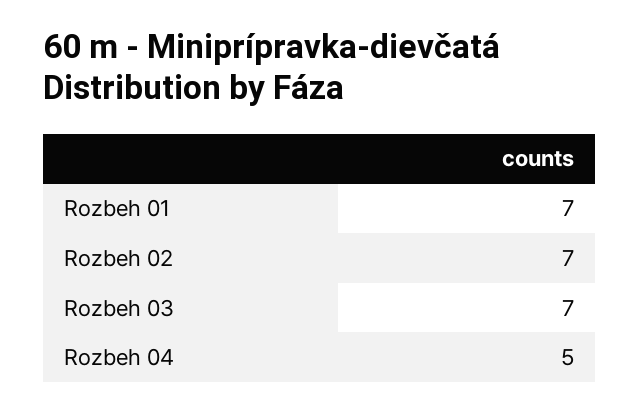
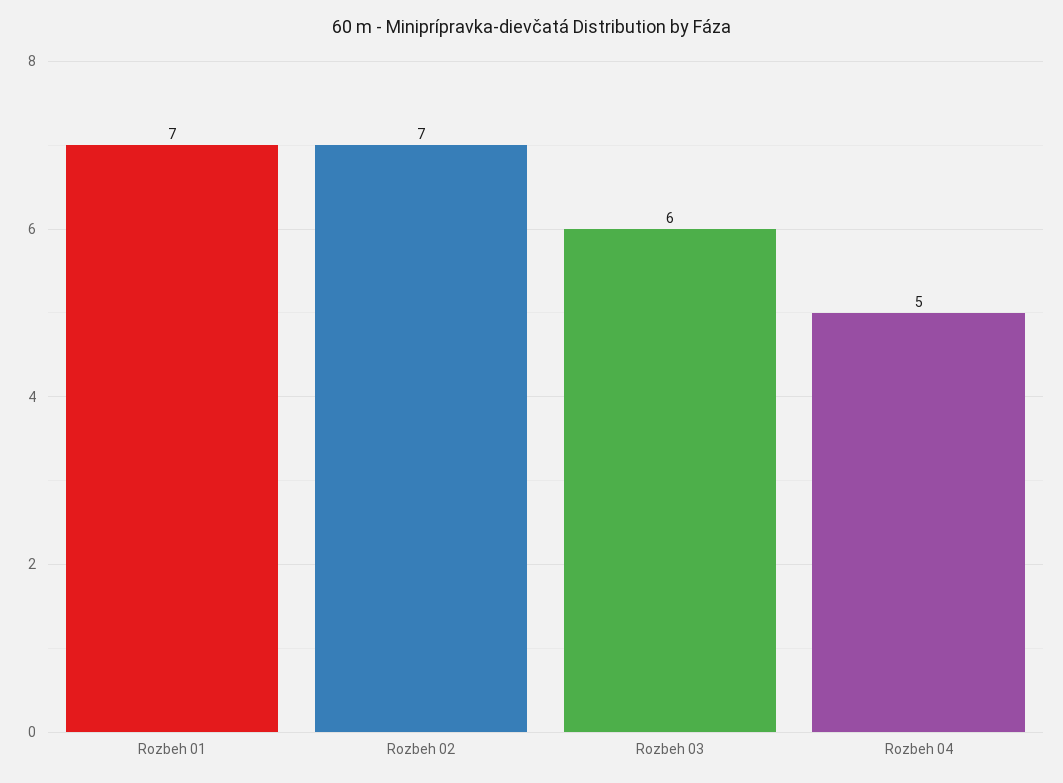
Rozbeh 03: 7 -> 6

